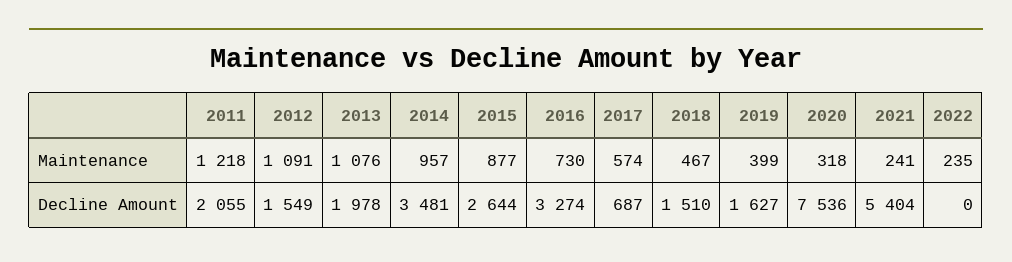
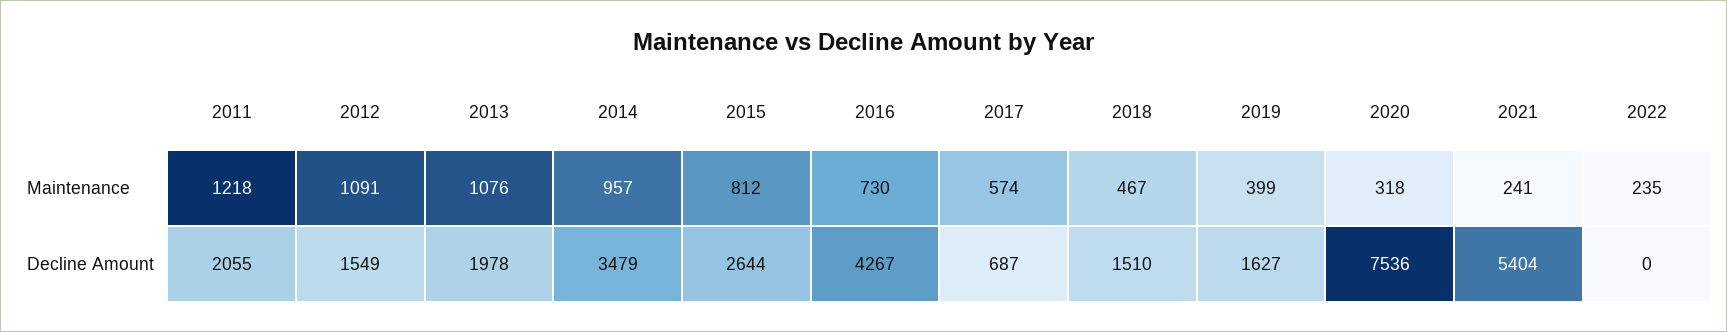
2015, Maintenance: 877 -> 812
2014, Decline Amount: 3481 -> 3479
2016, Decline Amount: 3274 -> 4267

